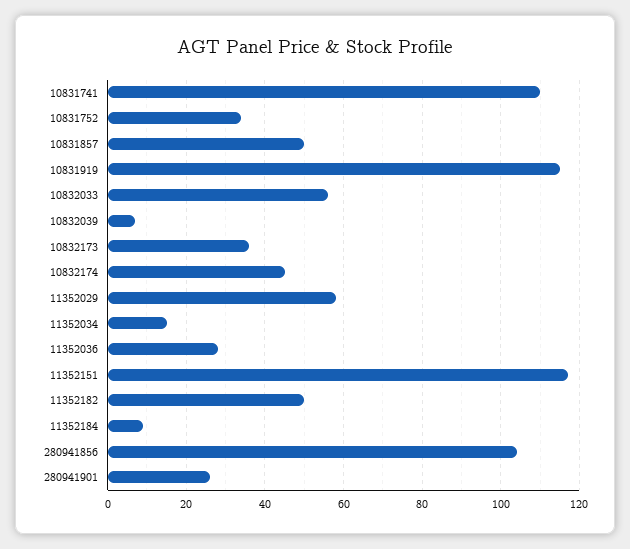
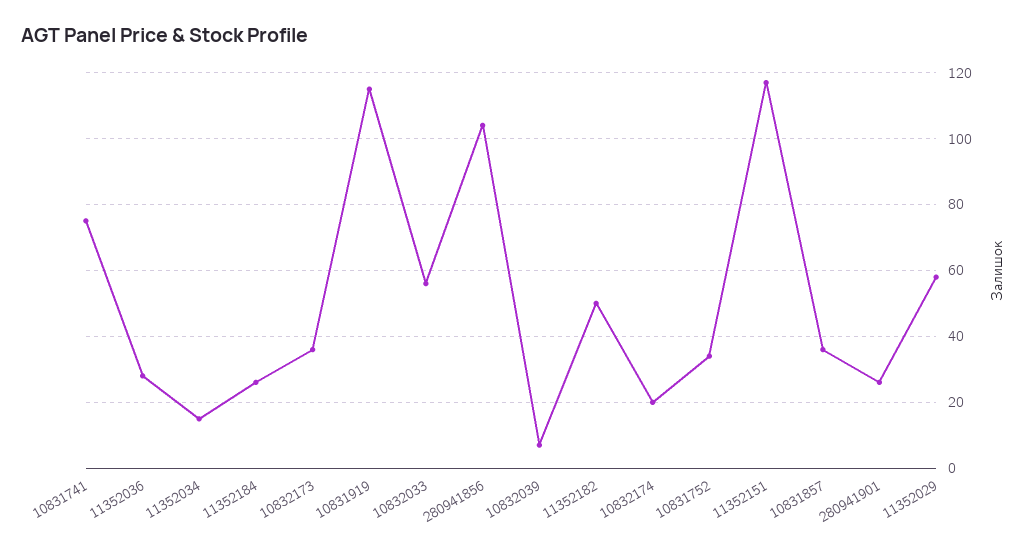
10831741: 110 -> 75
10831857: 50 -> 35
10832174: 45 -> 20
11352184: 10 -> 25

